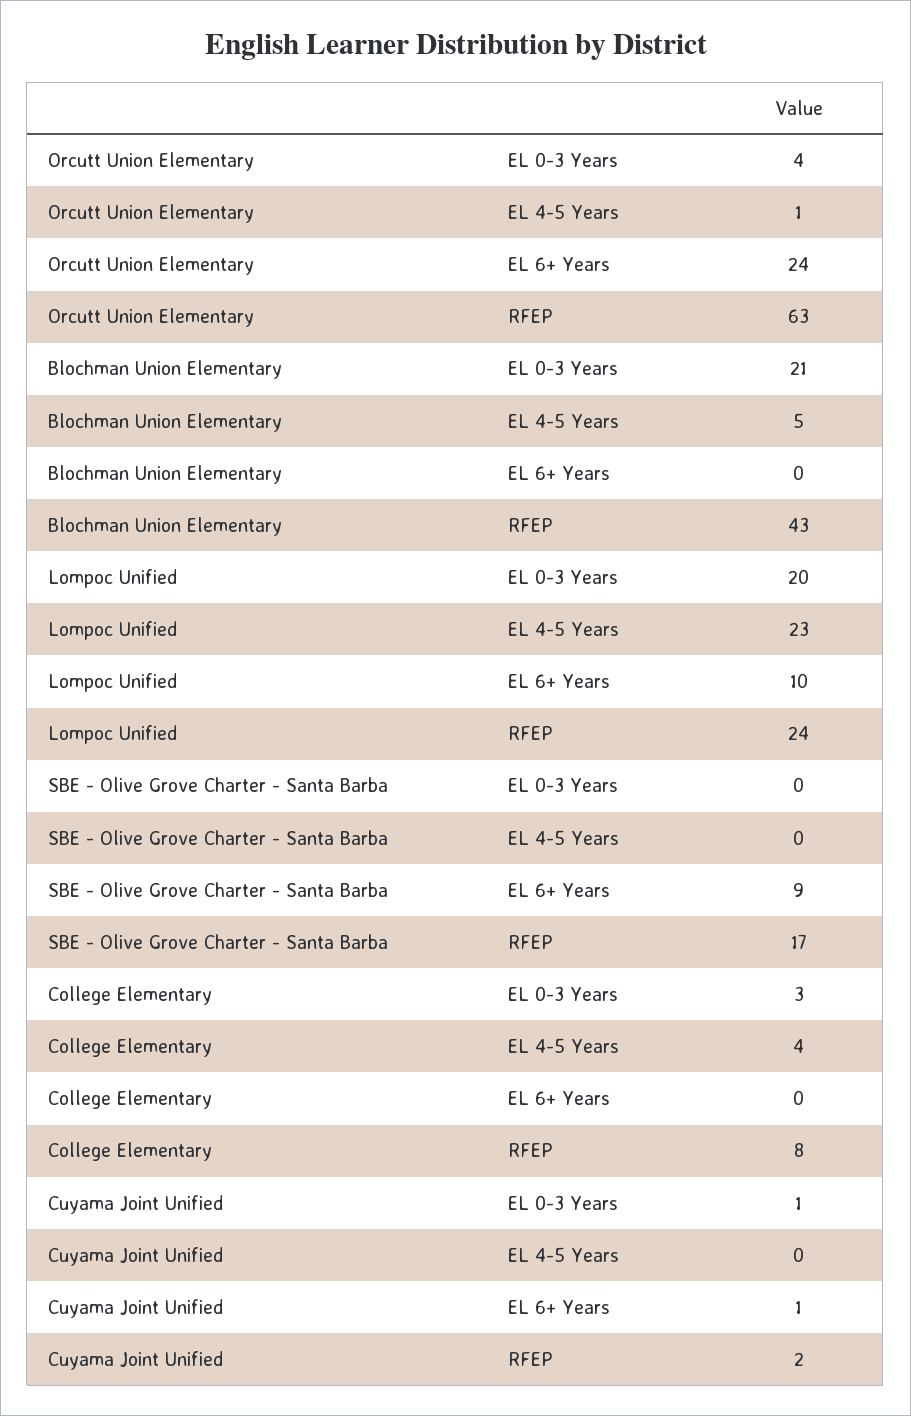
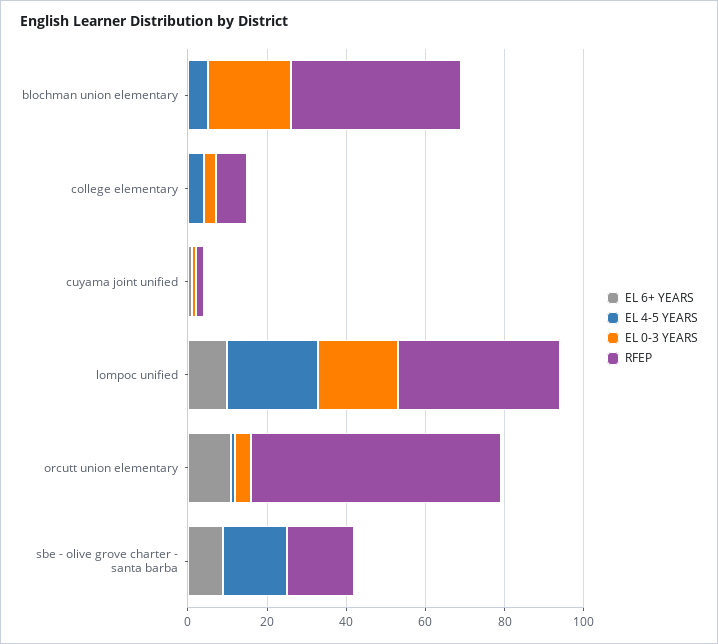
EL 6+ Years, Orcutt Union Elementary: 24 -> 10
RFEP, Lompoc Unified: 24 -> 40
EL 4-5 Years, SBE - Olive Grove Charter - Santa Barba: 0 -> 15

